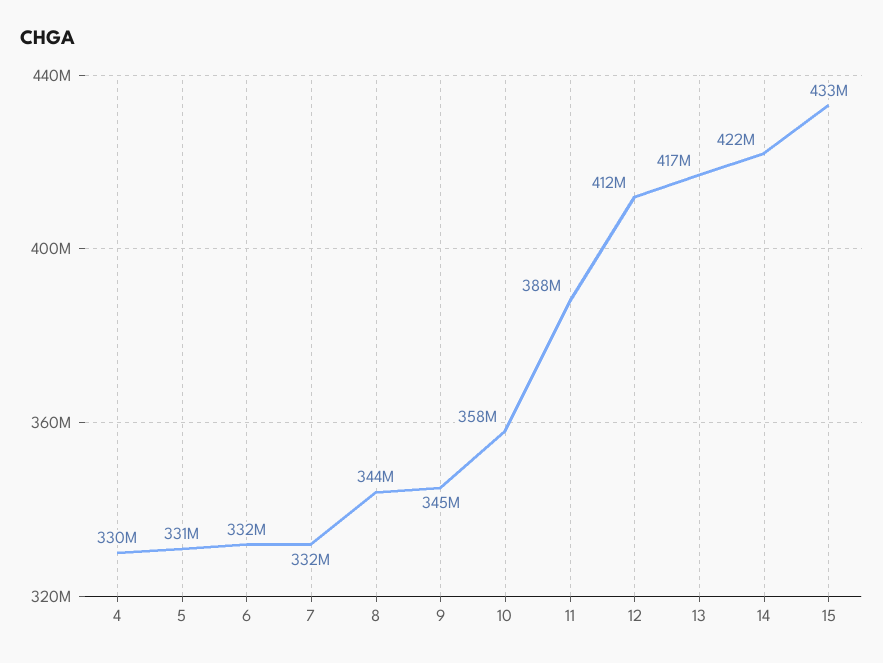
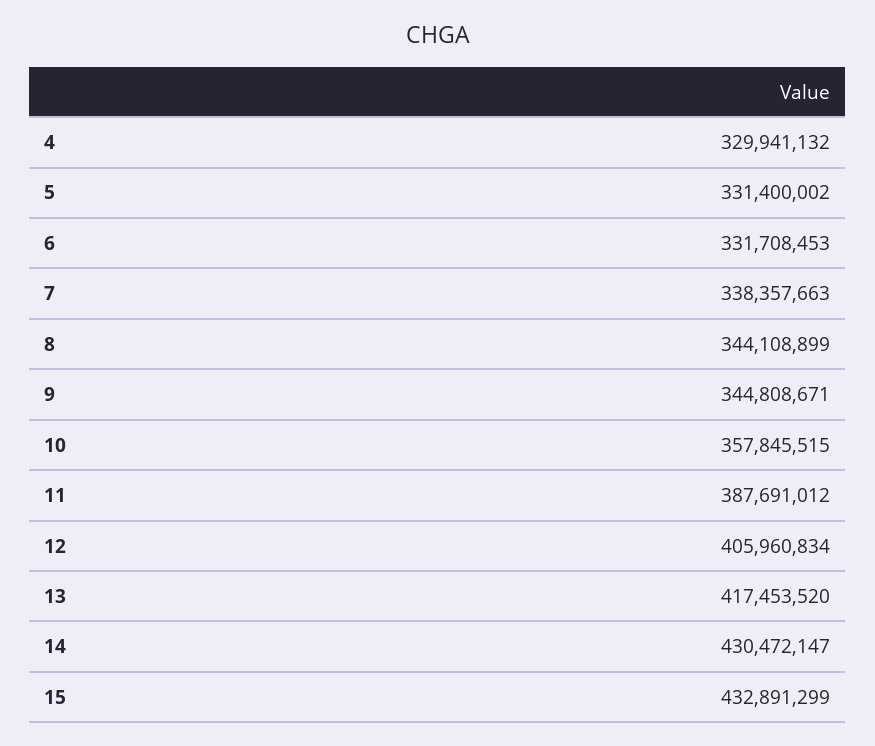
7: 332000000 -> 338357663
12: 412000000 -> 405960834
14: 422000000 -> 430472147

